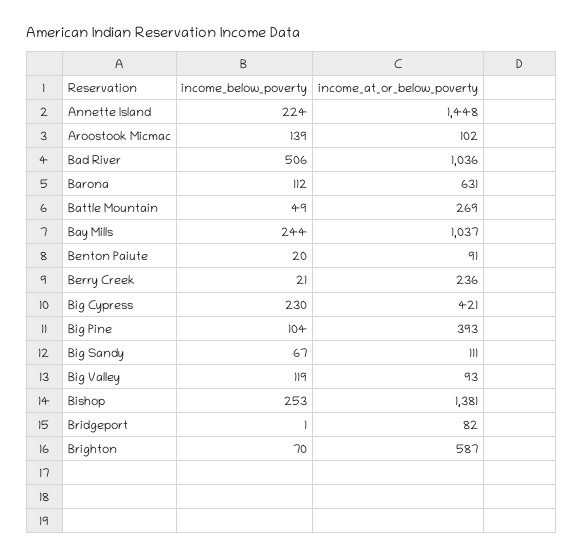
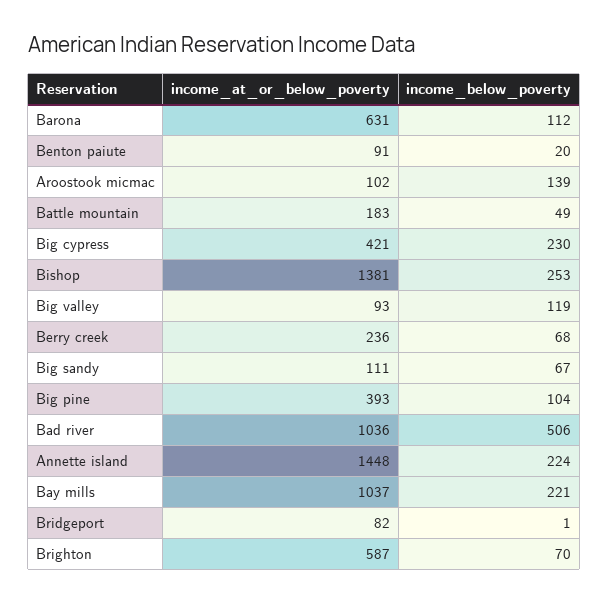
income_at_or_below_poverty, Battle Mountain: 269 -> 183
income_below_poverty, Bay Mills: 244 -> 221
income_below_poverty, Berry Creek: 21 -> 68

